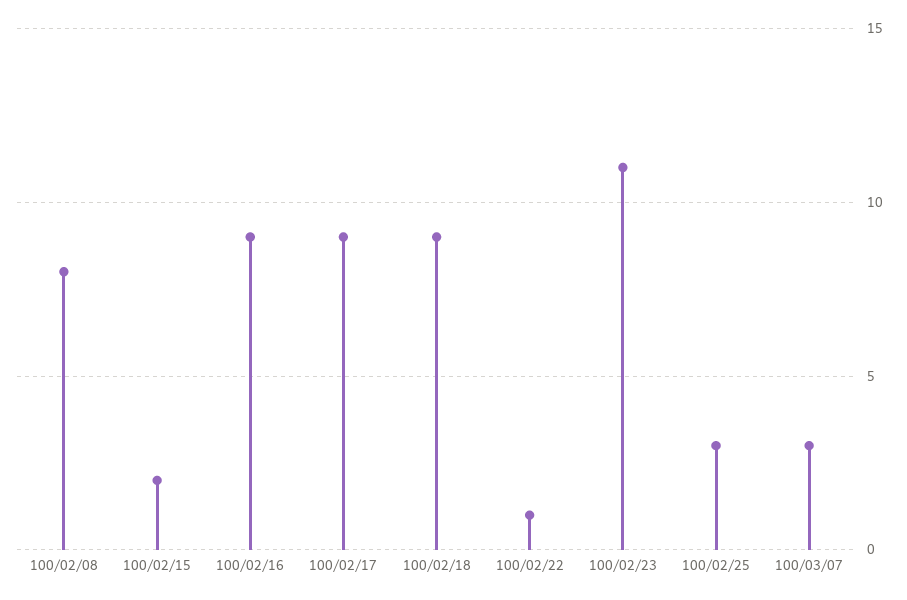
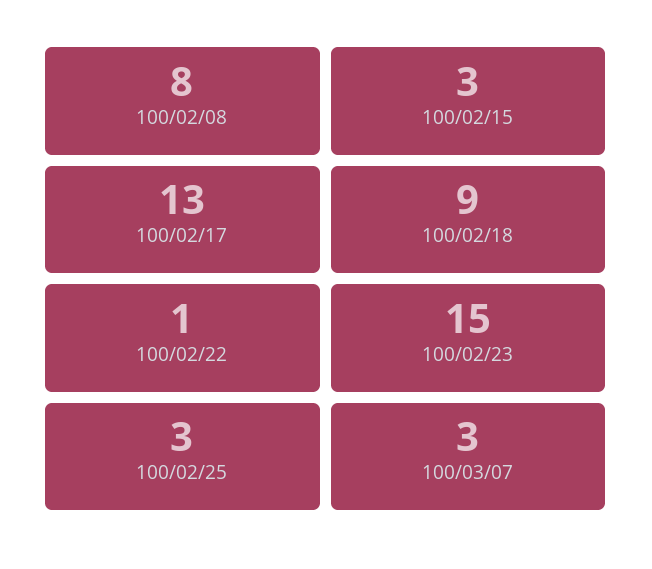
100/02/15: 2 -> 3
100/02/16: 9 -> none
100/02/17: 9 -> 13
100/02/23: 11 -> 15

